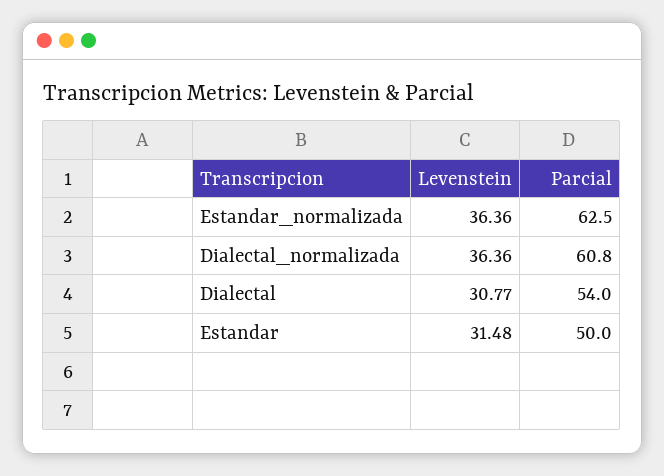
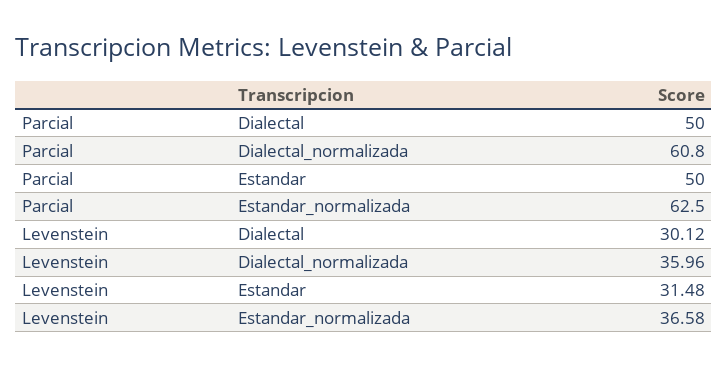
Levenstein, Estandar_normalizada: 36.36 -> 36.58
Levenstein, Dialectal_normalizada: 36.36 -> 35.96
Levenstein, Dialectal: 30.77 -> 30.12
Parcial, Dialectal: 54 -> 50

